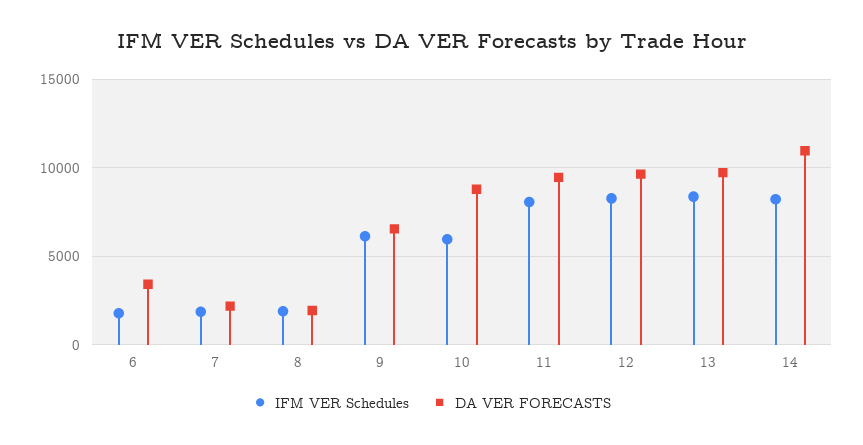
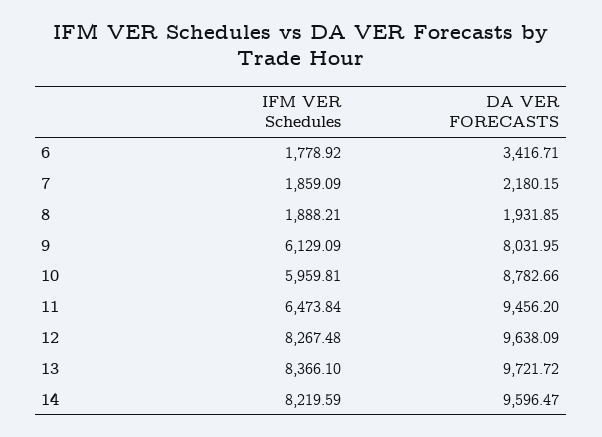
DA VER FORECASTS, 9: 6500 -> 8031.95
IFM VER Schedules, 11: 8000 -> 6473.84
DA VER FORECASTS, 14: 11000 -> 9596.47

